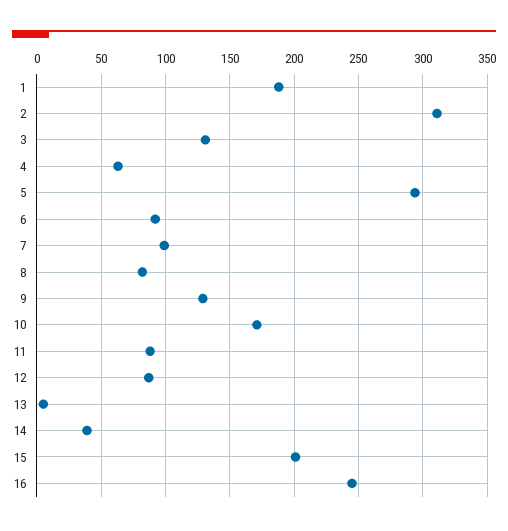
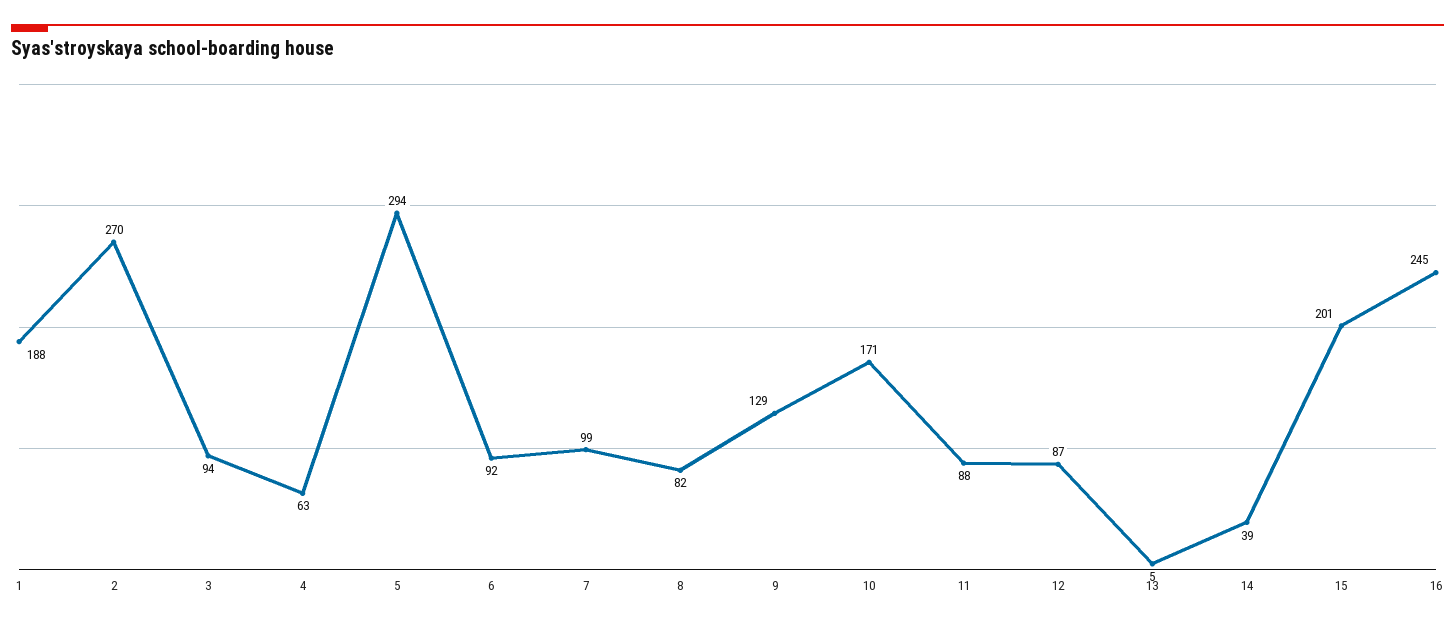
2: 310 -> 270
3: 130 -> 94

